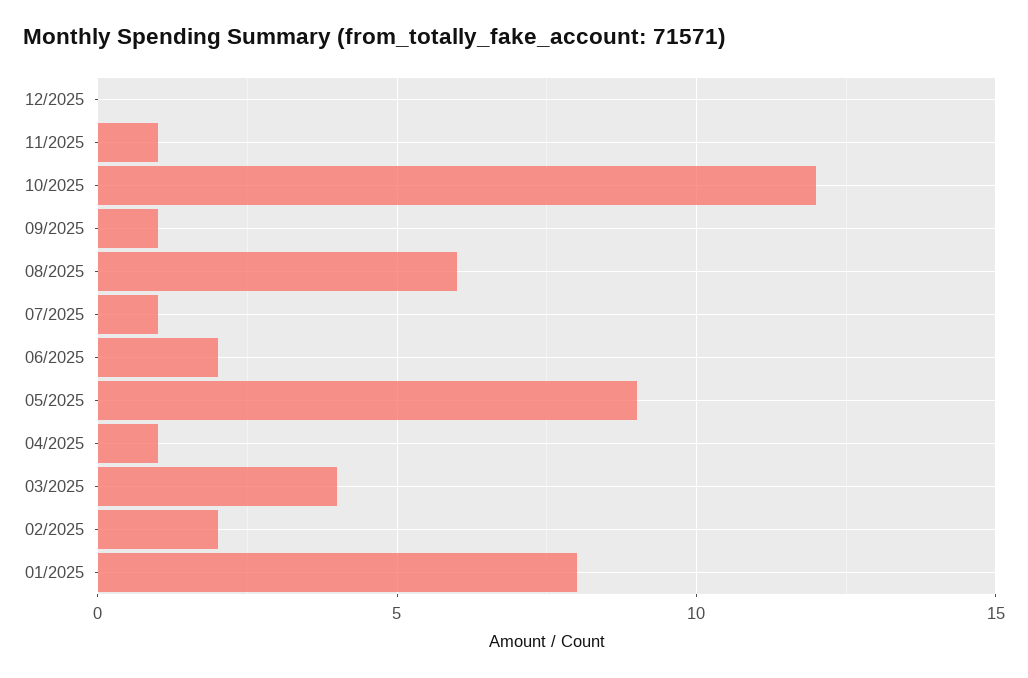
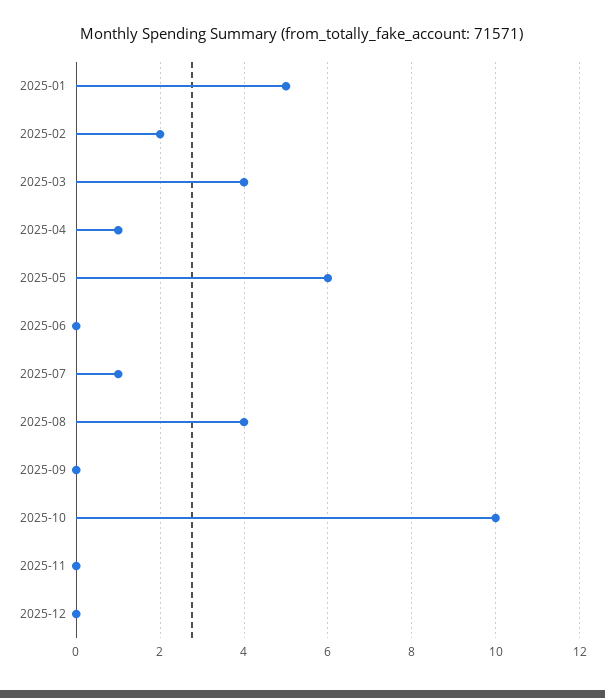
11/2025: 1 -> 0
10/2025: 12 -> 10
09/2025: 1 -> 0
08/2025: 6 -> 4
06/2025: 2 -> 0
05/2025: 9 -> 6
01/2025: 8 -> 5

